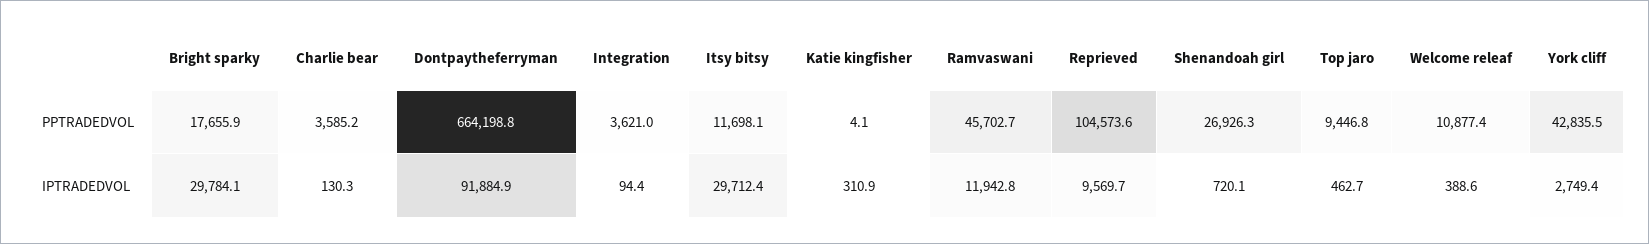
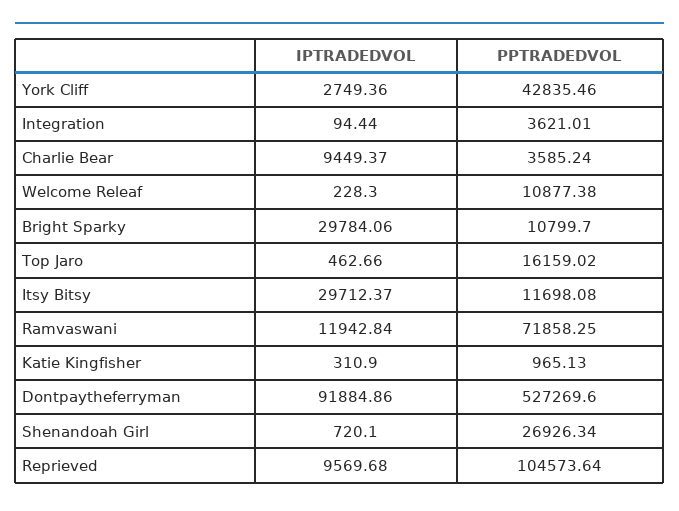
Bright sparky, PPTRADEDVOL: 17655.9 -> 10799.7
Dontpaytheferryman, PPTRADEDVOL: 664198.8 -> 527269.6
Katie kingfisher, PPTRADEDVOL: 4.1 -> 965.13
Ramvaswani, PPTRADEDVOL: 45702.7 -> 71858.25
Top jaro, PPTRADEDVOL: 9446.8 -> 16159.02
Charlie bear, IPTRADEDVOL: 130.3 -> 9449.37
Welcome releaf, IPTRADEDVOL: 388.6 -> 228.3

